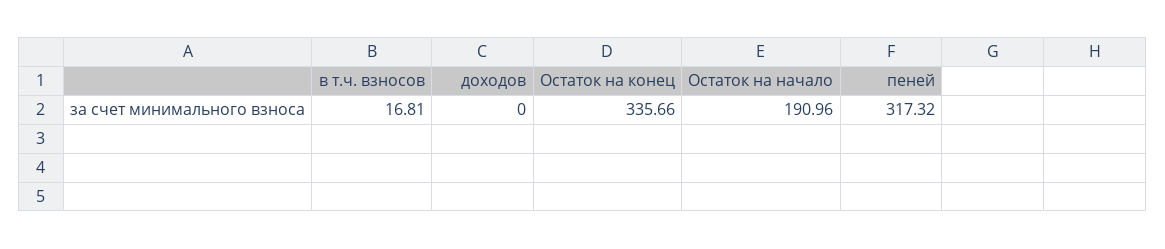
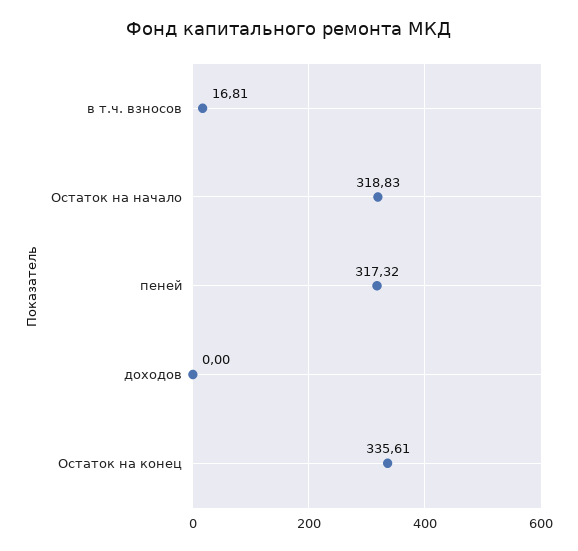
Остаток на конец: 335.66 -> 335.61
Остаток на начало: 190.96 -> 318.83

